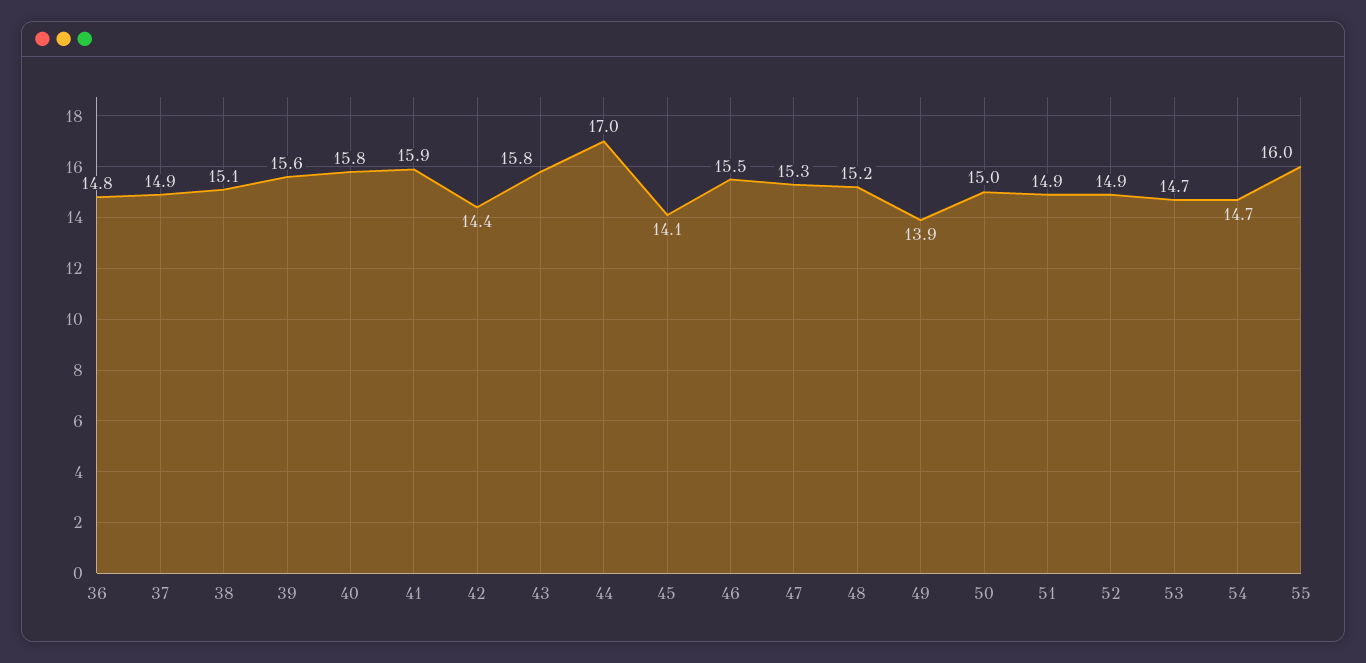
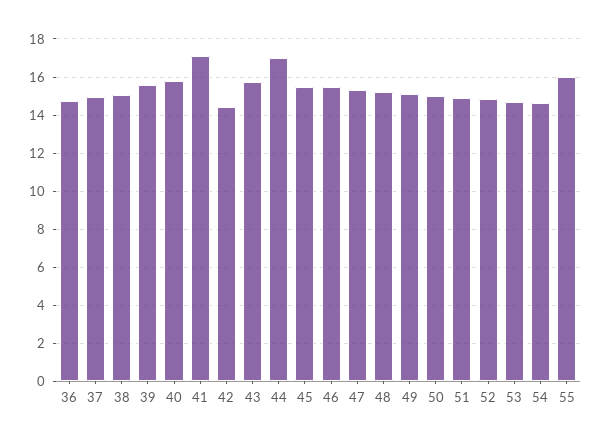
41: 15.9 -> 17
45: 14.1 -> 15.5
49: 13.9 -> 15

